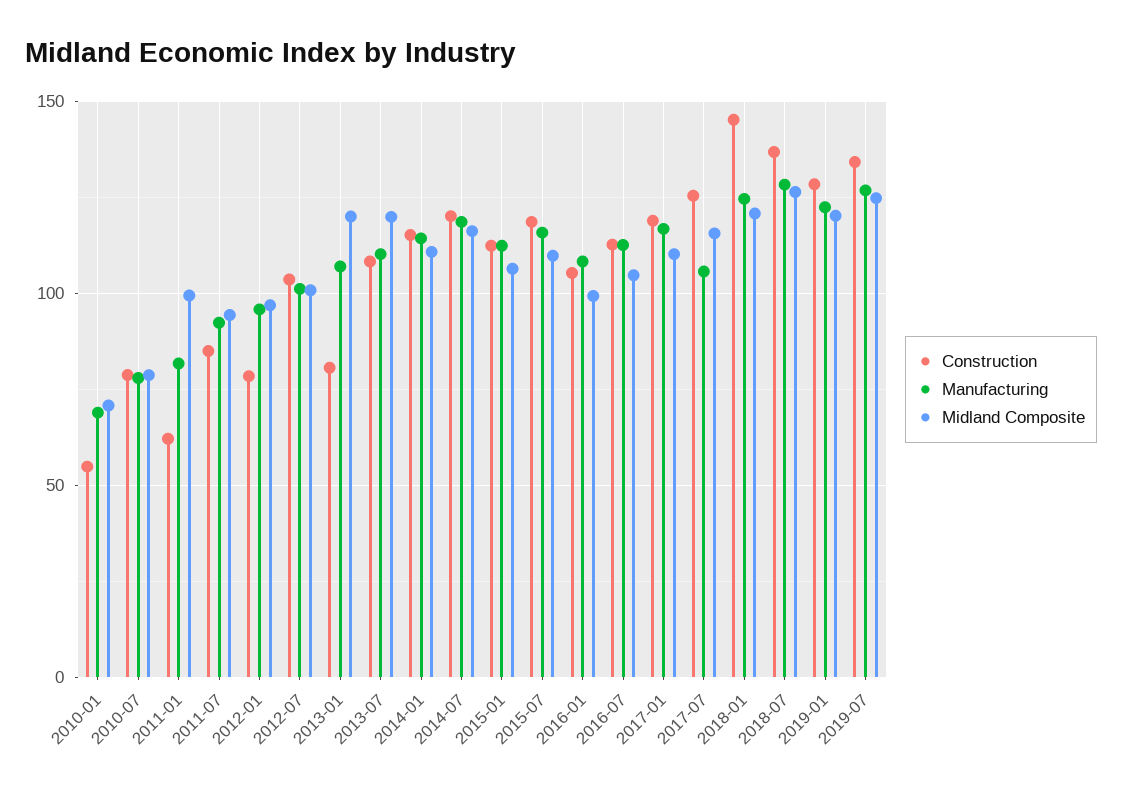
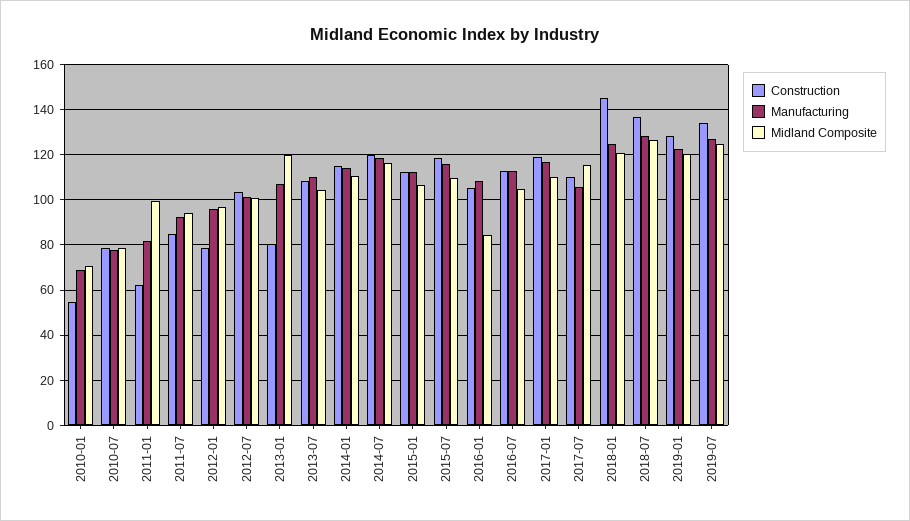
Midland Composite, 2013-07: 120 -> 105
Midland Composite, 2016-01: 100 -> 85
Construction, 2017-07: 125 -> 110

